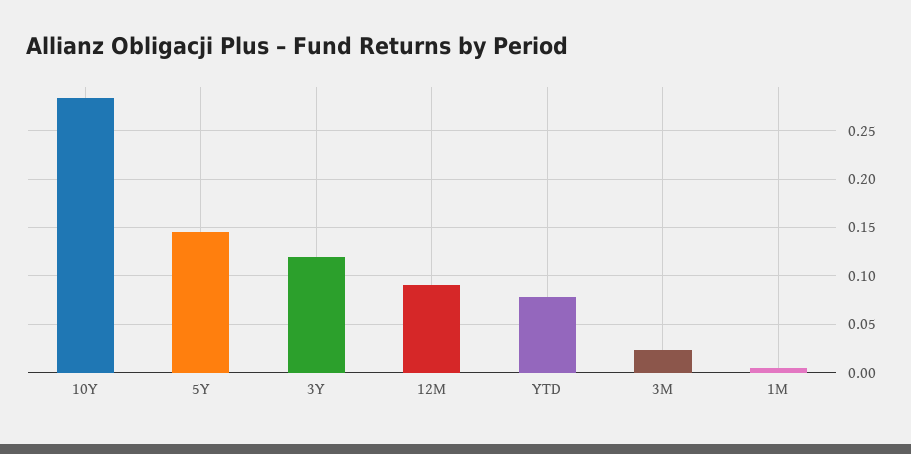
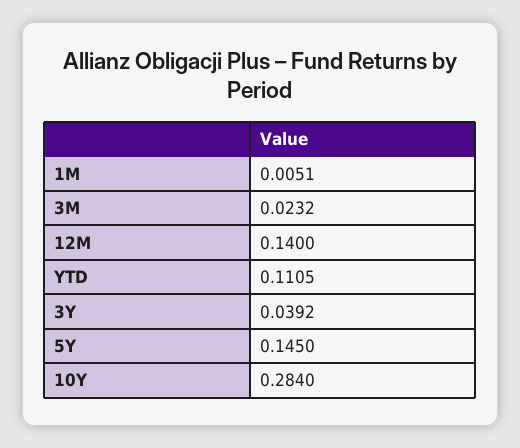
3Y: 0.12 -> 0.0392
12M: 0.09 -> 0.14
YTD: 0.08 -> 0.1105

